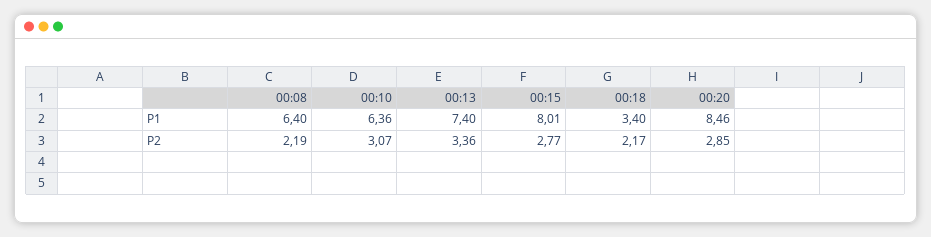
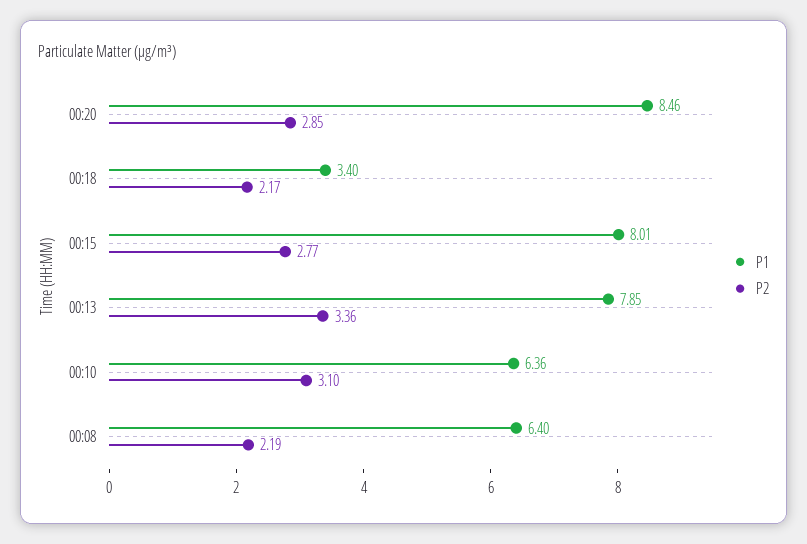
P1, 00:13: 7.4 -> 7.85
P2, 00:10: 3.07 -> 3.1

